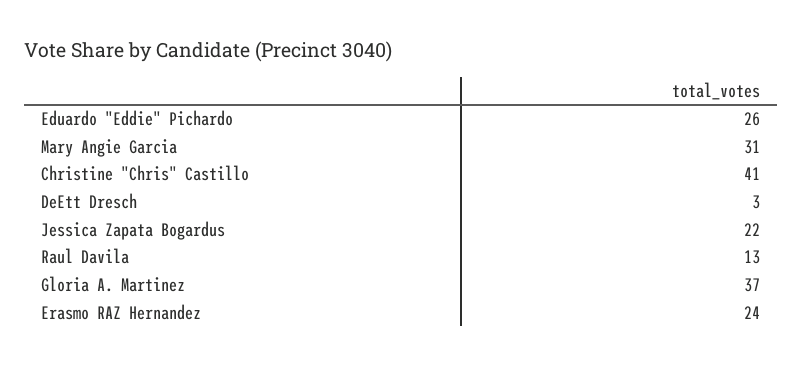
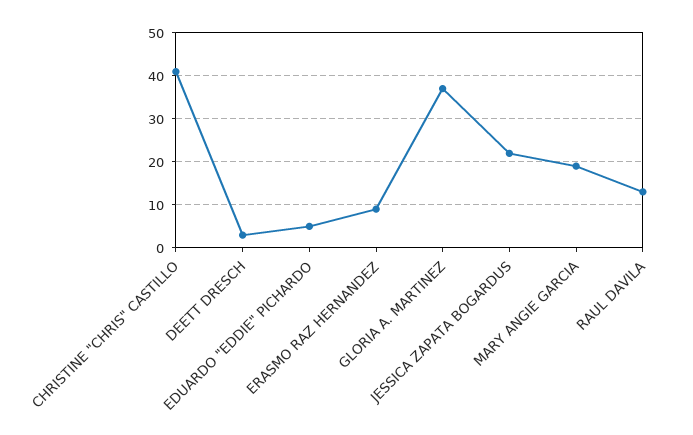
Eduardo "Eddie" Pichardo: 26 -> 5
Mary Angie Garcia: 31 -> 20
Erasmo RAZ Hernandez: 24 -> 10

